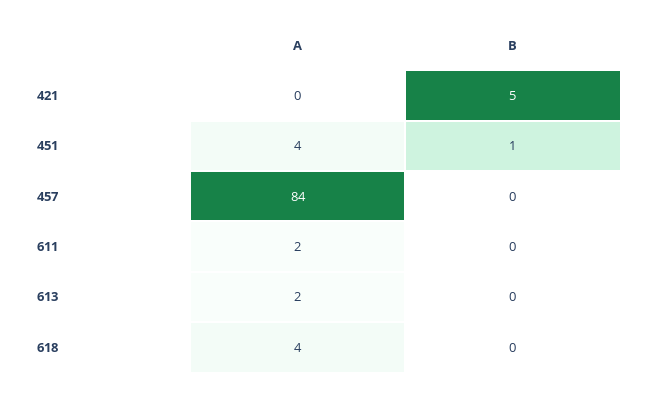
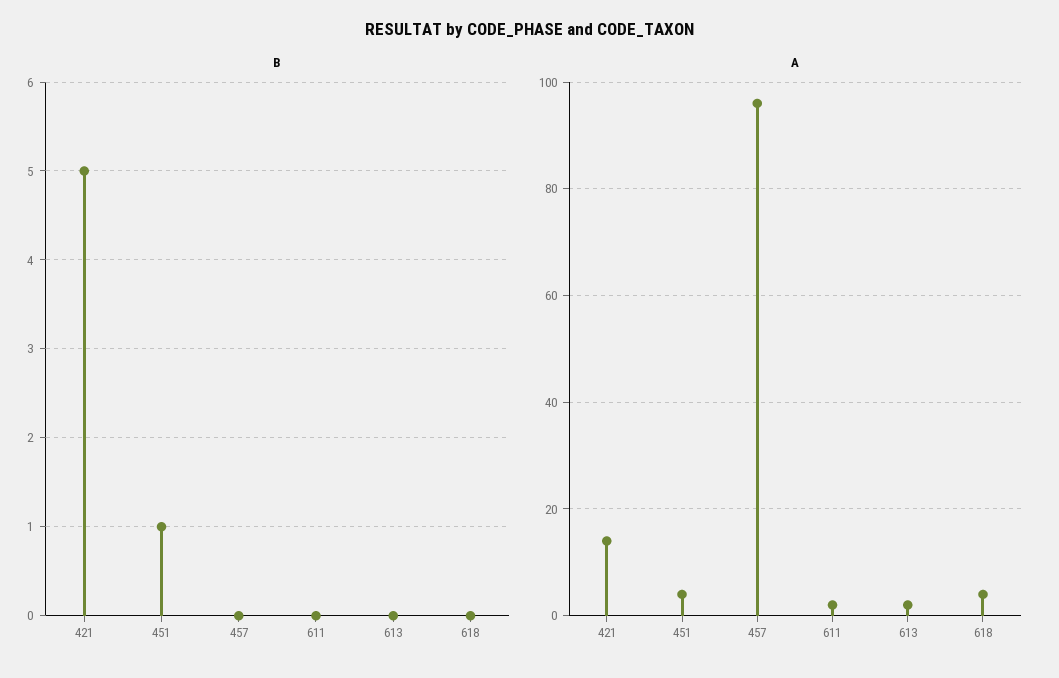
A, 421: 0 -> 15
A, 457: 84 -> 95

